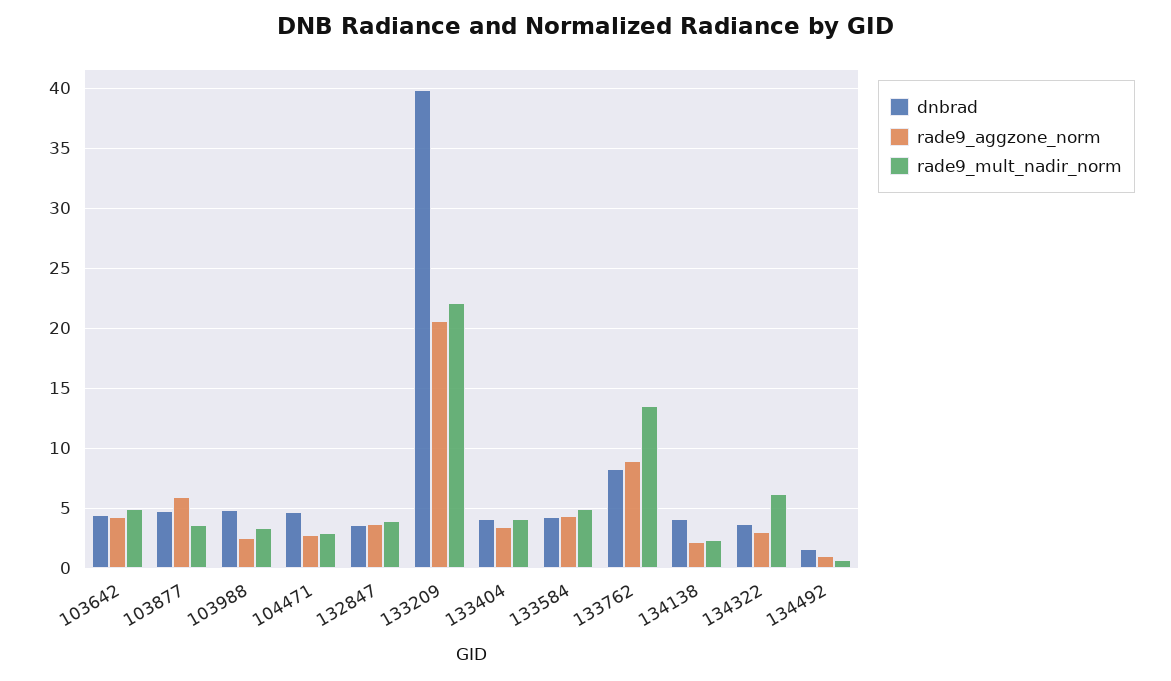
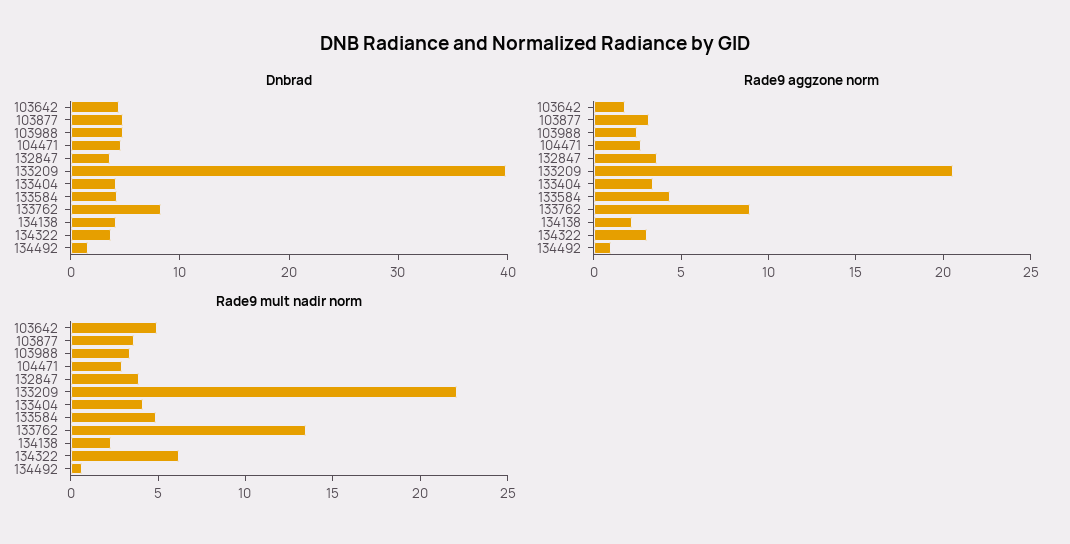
rade9_aggzone_norm, 103642: 4 -> 2
rade9_aggzone_norm, 103877: 6 -> 3

